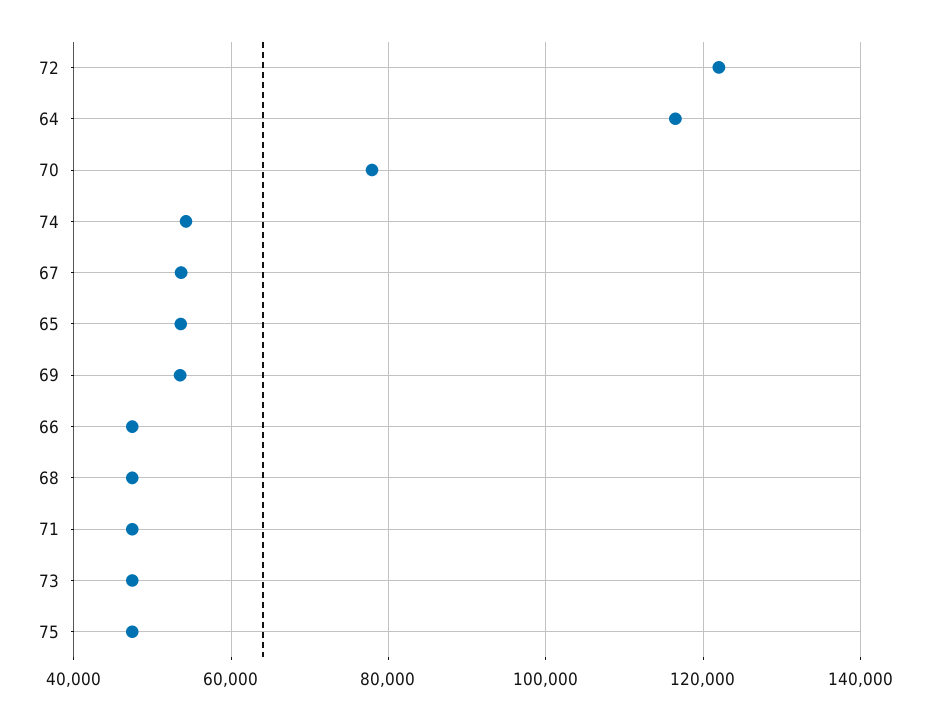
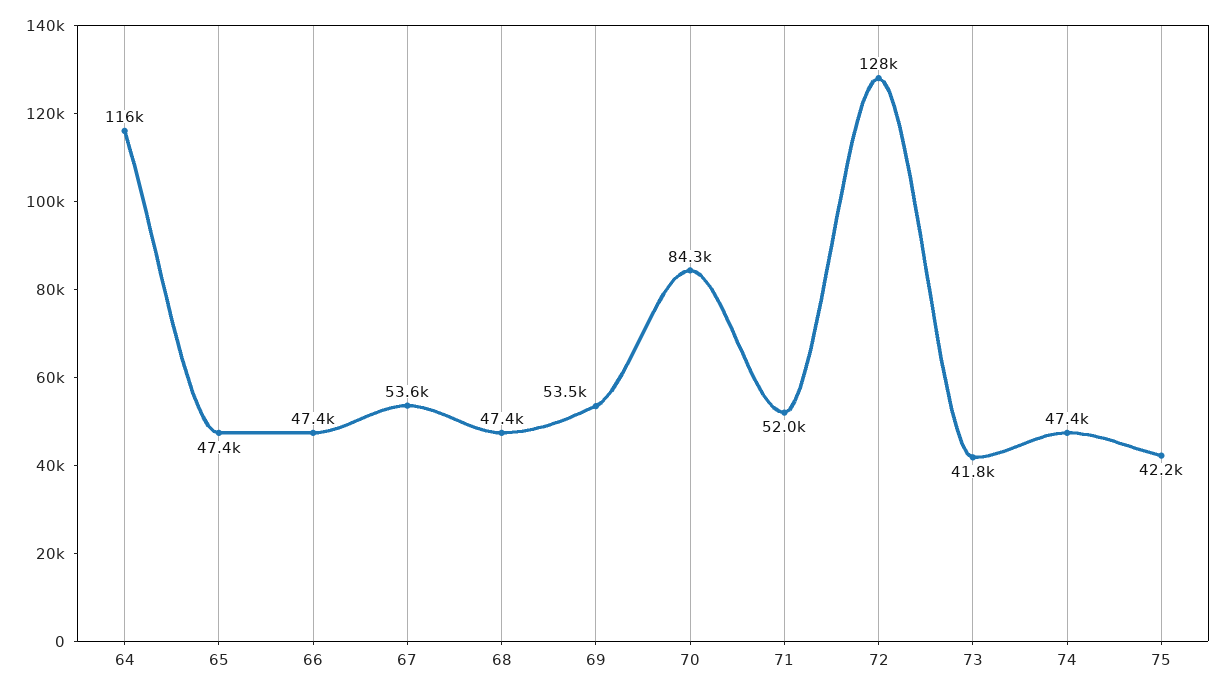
72: 122000 -> 128000
70: 78000 -> 84300
74: 54000 -> 47400
65: 54000 -> 47400
71: 48000 -> 52000
73: 48000 -> 41800
75: 48000 -> 42200

